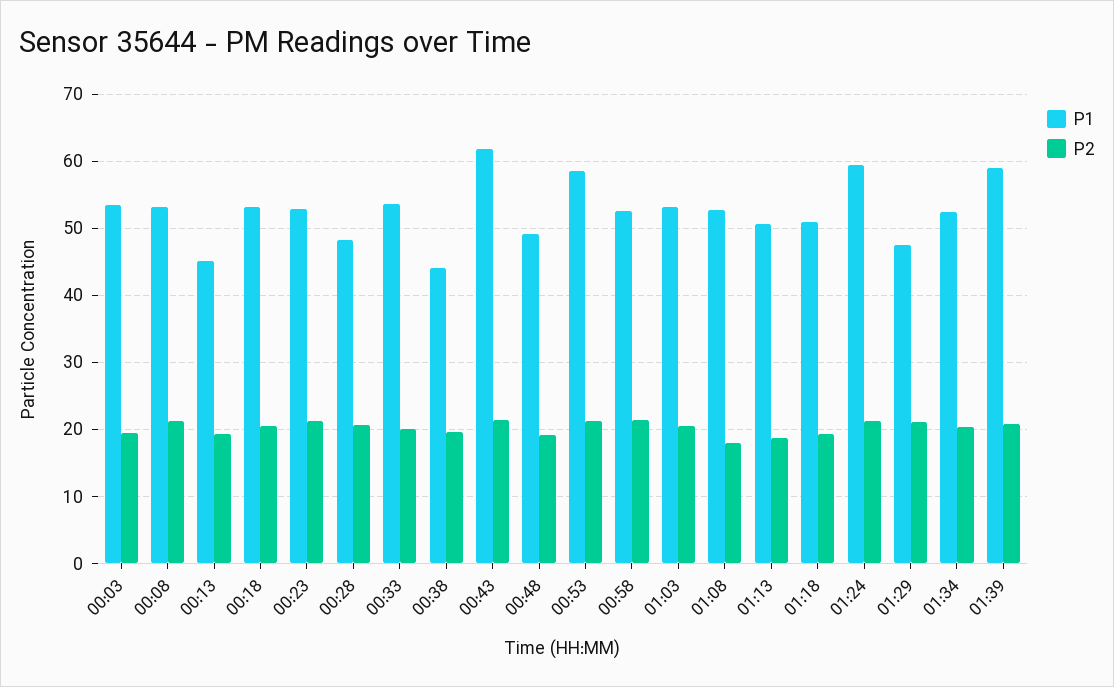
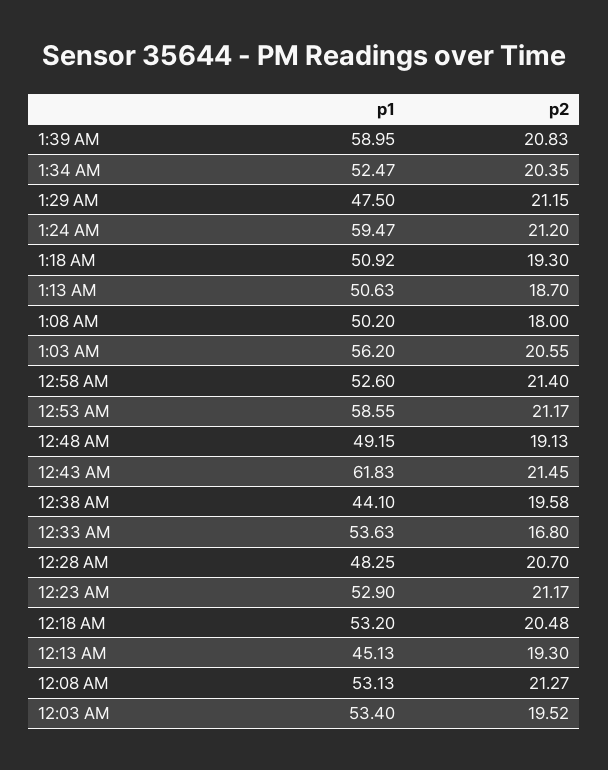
P2, 00:33: 20 -> 16.8
P1, 01:03: 53 -> 56.2
P1, 01:08: 53 -> 50.2

